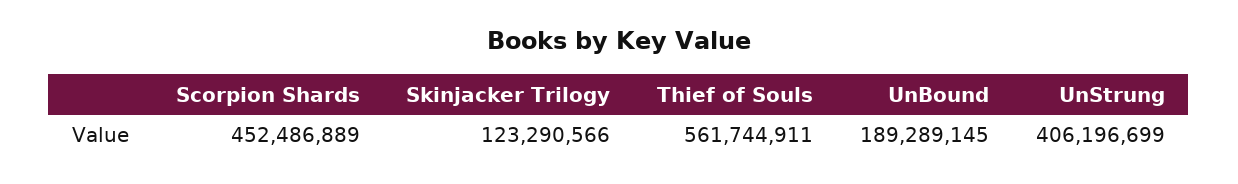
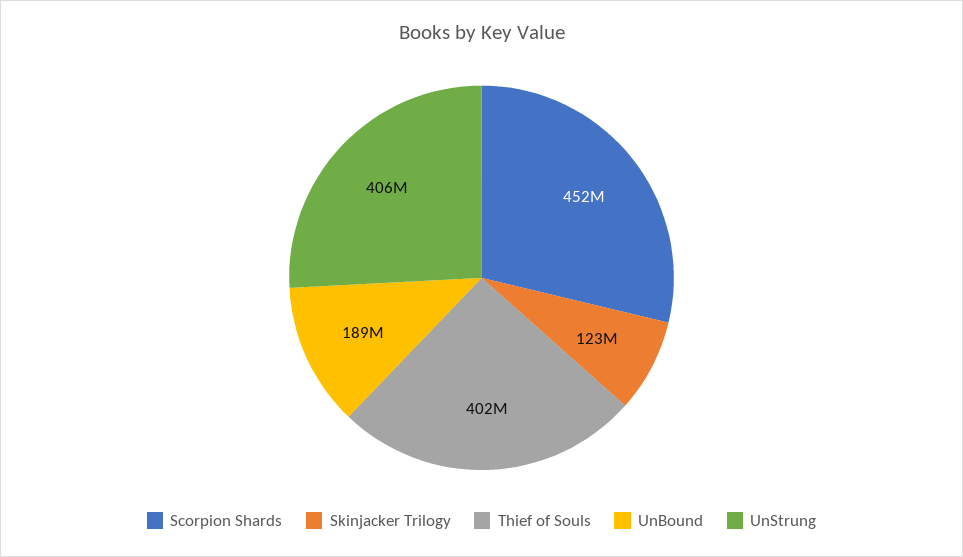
Thief of Souls: 561744911 -> 402000000

